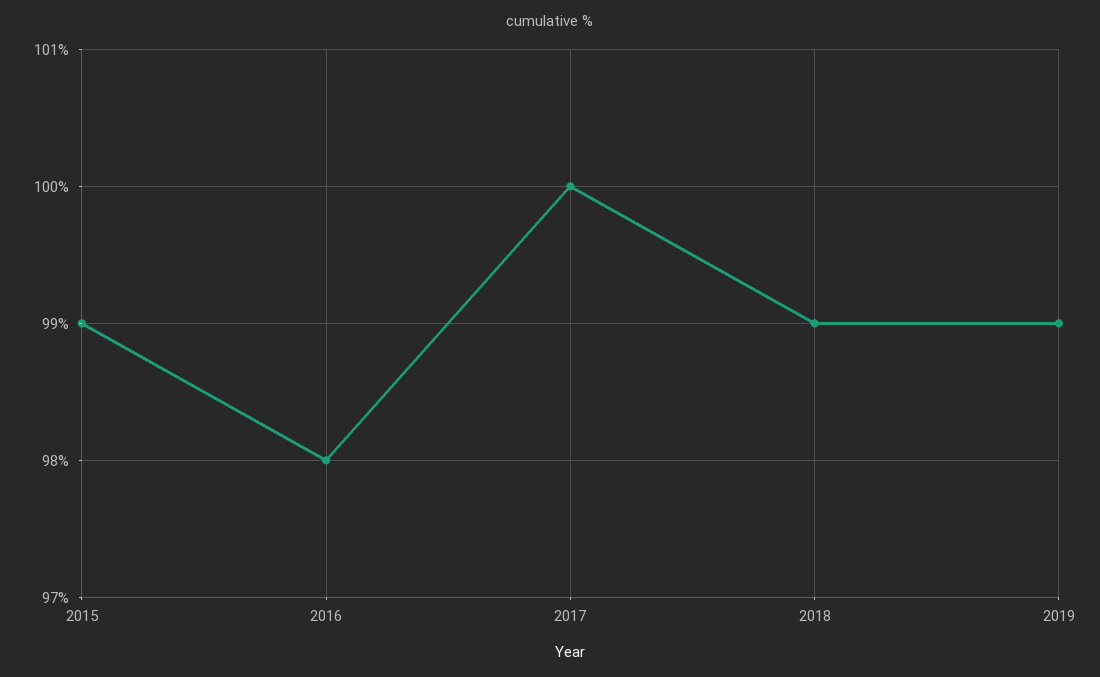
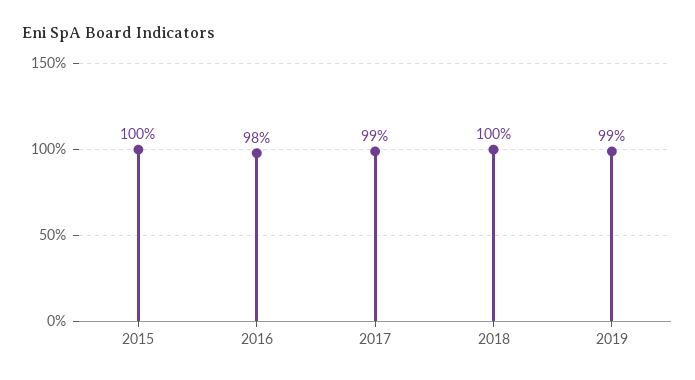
2015: 99 -> 100
2017: 100 -> 99
2018: 99 -> 100

